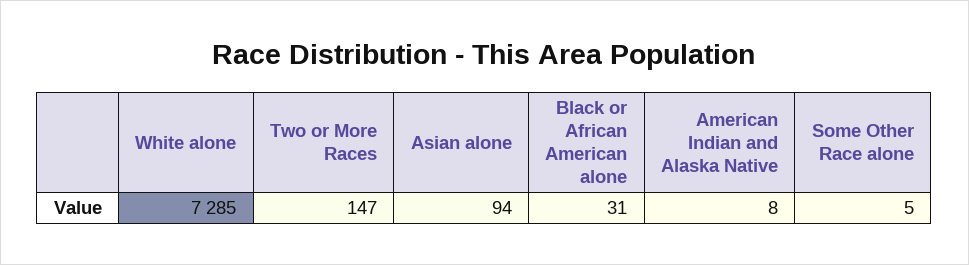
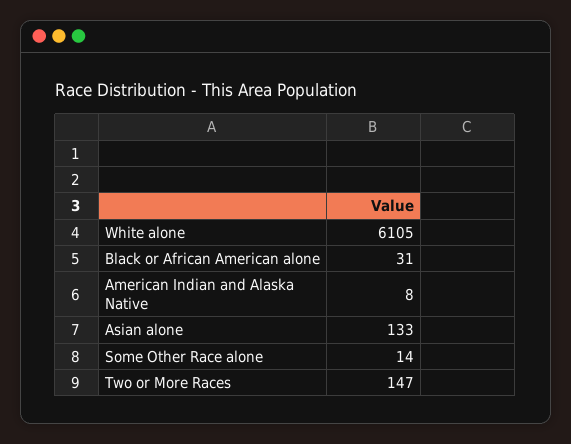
White alone: 7285 -> 6105
Asian alone: 94 -> 133
Some Other Race alone: 5 -> 14

